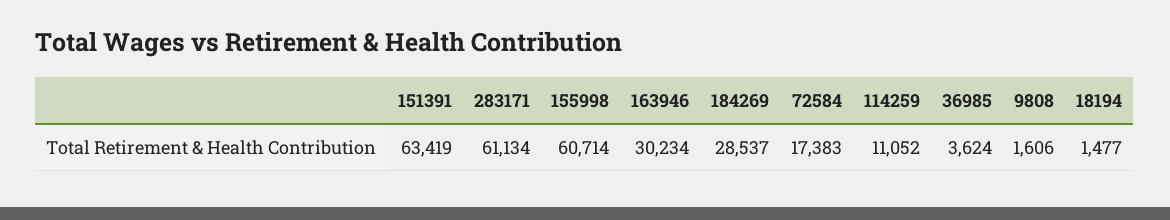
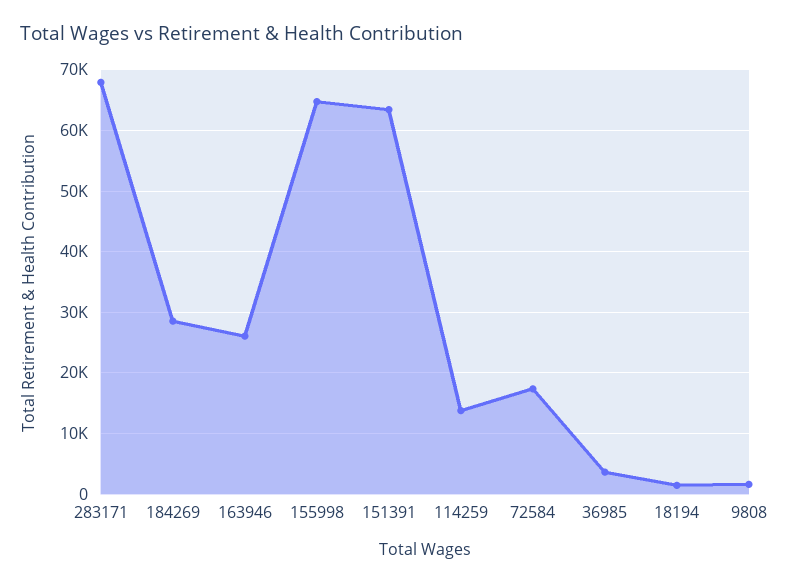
283171: 61134 -> 68000
155998: 60714 -> 65000
163946: 30234 -> 26000
114259: 11052 -> 14000

